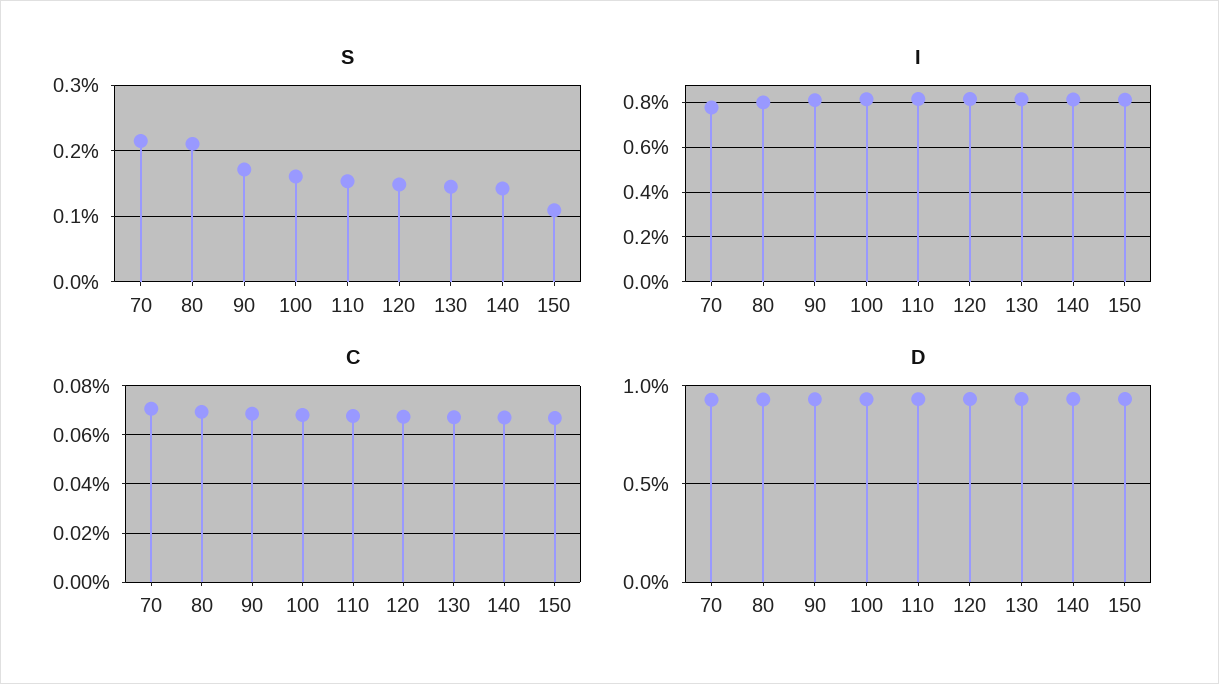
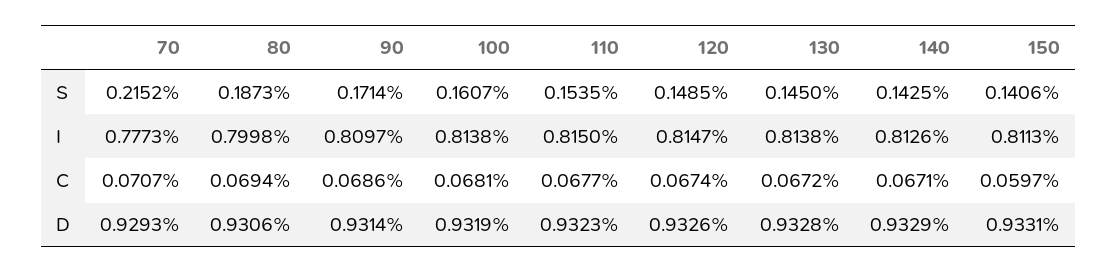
S, 80: 0.21 -> 0.1873
S, 150: 0.11 -> 0.1406
C, 150: 0.0675 -> 0.0597

